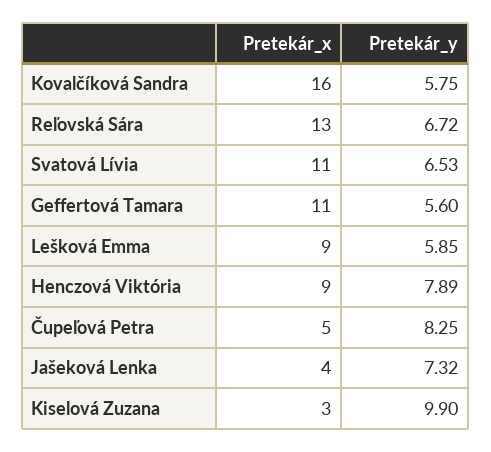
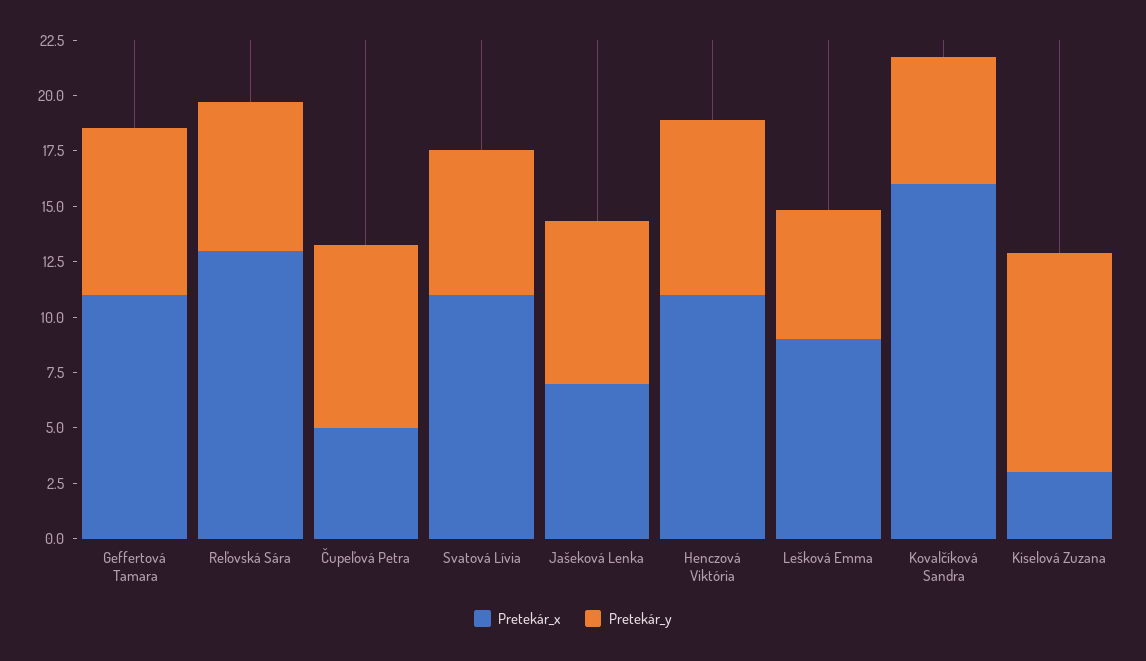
Pretekár_y, Geffertová Tamara: 5.6 -> 7.5
Pretekár_x, Henczová Viktória: 9 -> 11
Pretekár_x, Jašeková Lenka: 4 -> 7

